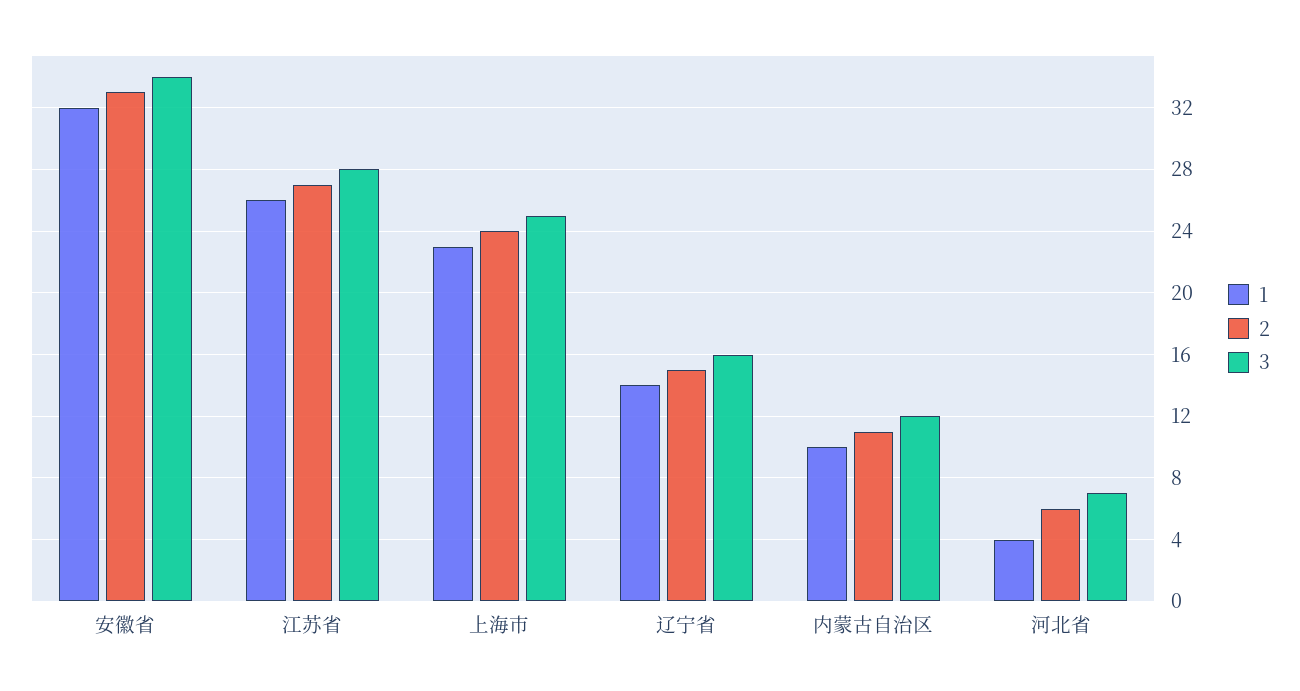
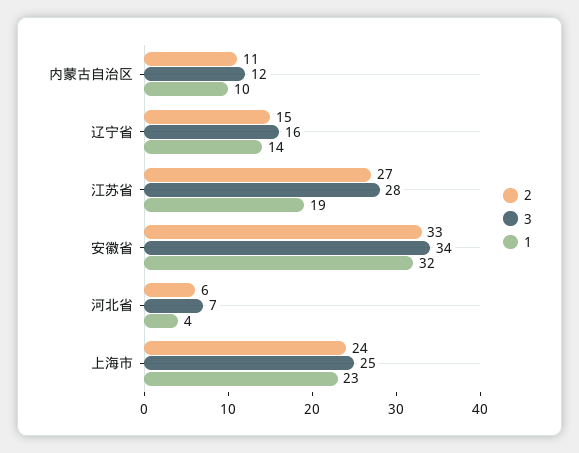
1, 江苏省: 26 -> 19

